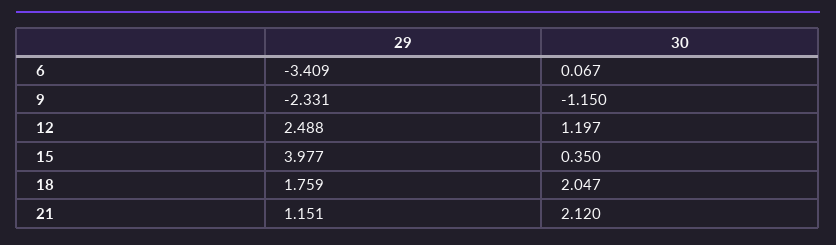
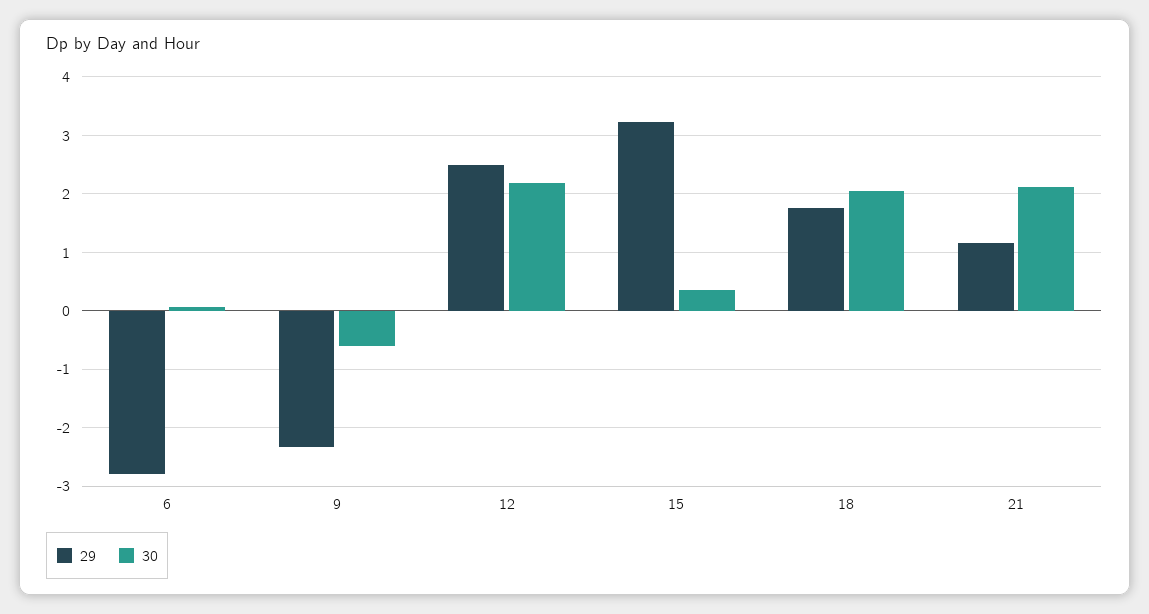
29, 6: -3.409 -> -2.8
30, 9: -1.15 -> -0.6
30, 12: 1.197 -> 2.2
29, 15: 3.977 -> 3.2

